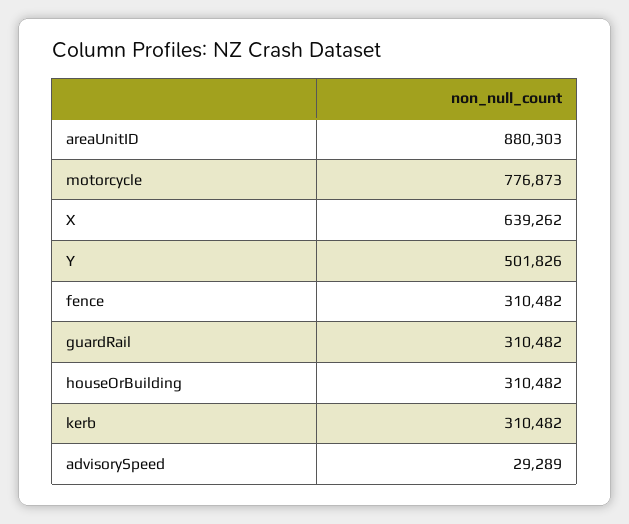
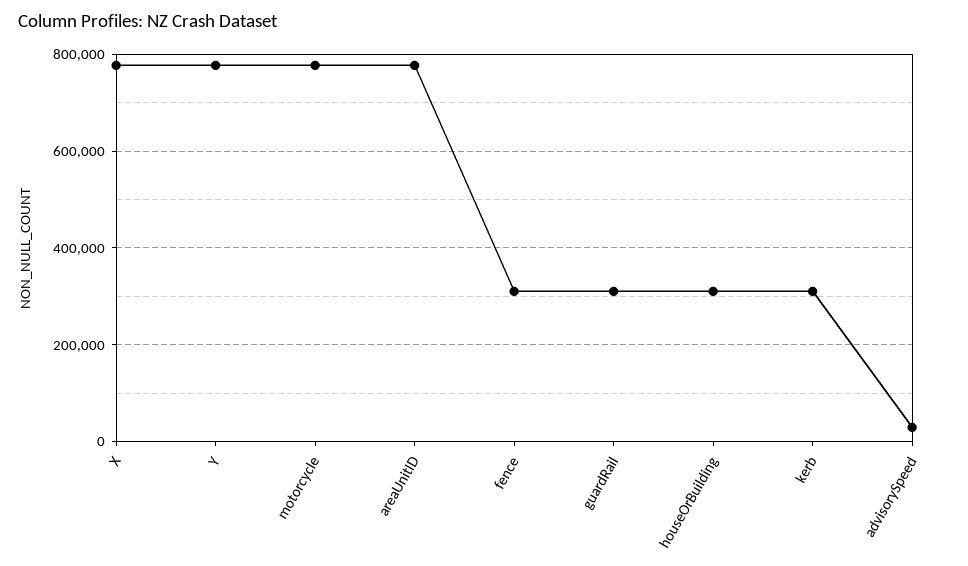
areaUnitID: 880303 -> 780000
X: 639262 -> 780000
Y: 501826 -> 780000

